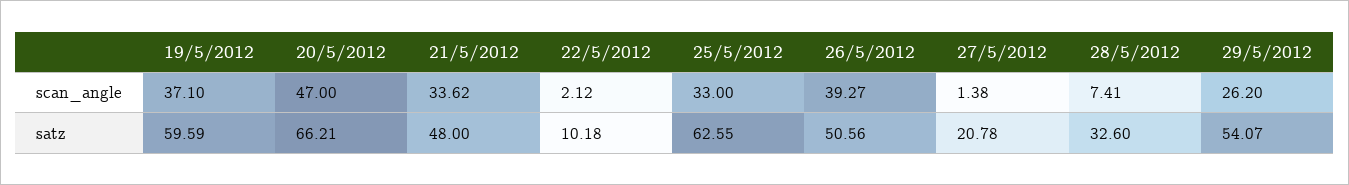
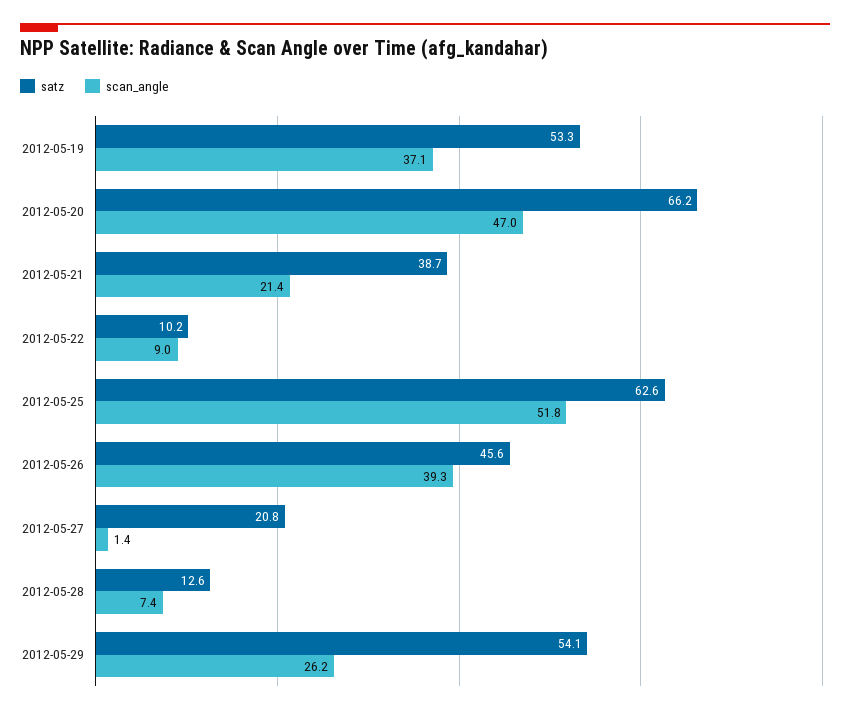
scan_angle, 21/5/2012: 33.62 -> 21.4
scan_angle, 22/5/2012: 2.12 -> 9
scan_angle, 25/5/2012: 33 -> 51.8
satz, 19/5/2012: 59.59 -> 53.3
satz, 21/5/2012: 48 -> 38.7
satz, 26/5/2012: 50.56 -> 45.6
satz, 28/5/2012: 32.6 -> 12.6

